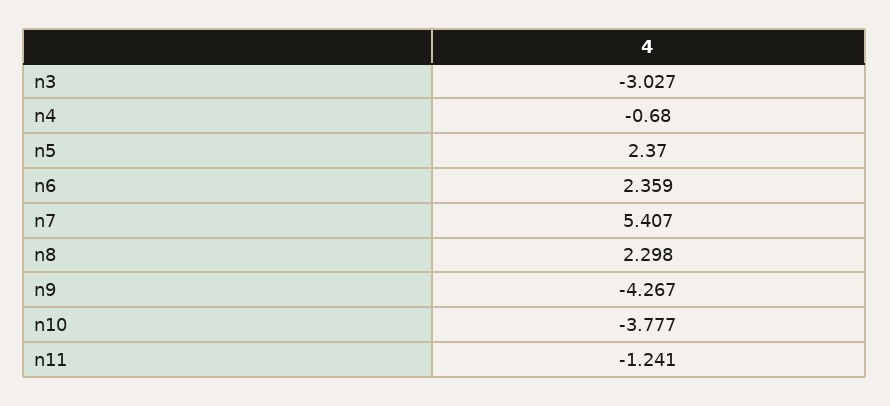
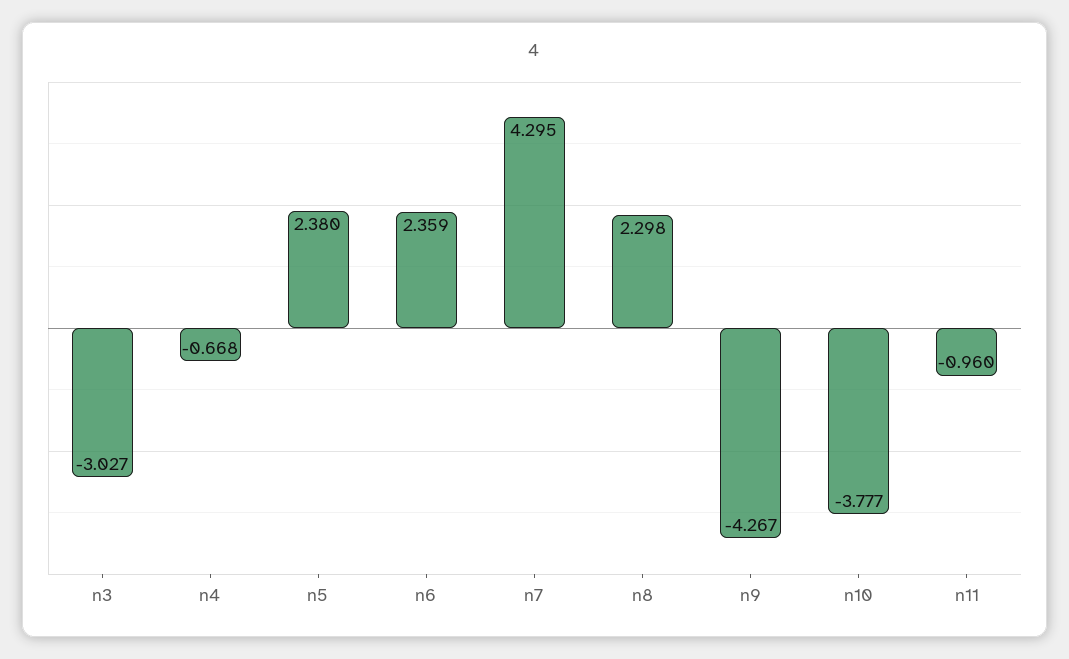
n4: -0.68 -> -0.668
n5: 2.37 -> 2.38
n7: 5.407 -> 4.295
n11: -1.241 -> -0.96

